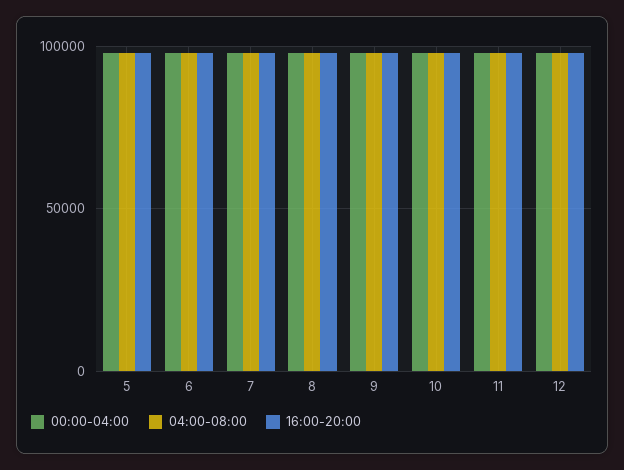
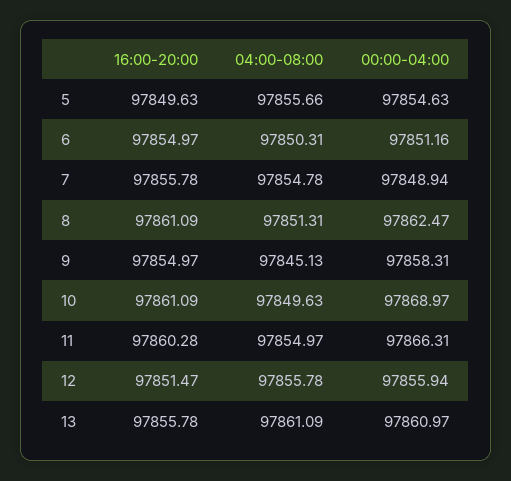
16:00-20:00, 13: none -> 97855.78
04:00-08:00, 13: none -> 97861.09
00:00-04:00, 13: none -> 97860.97

